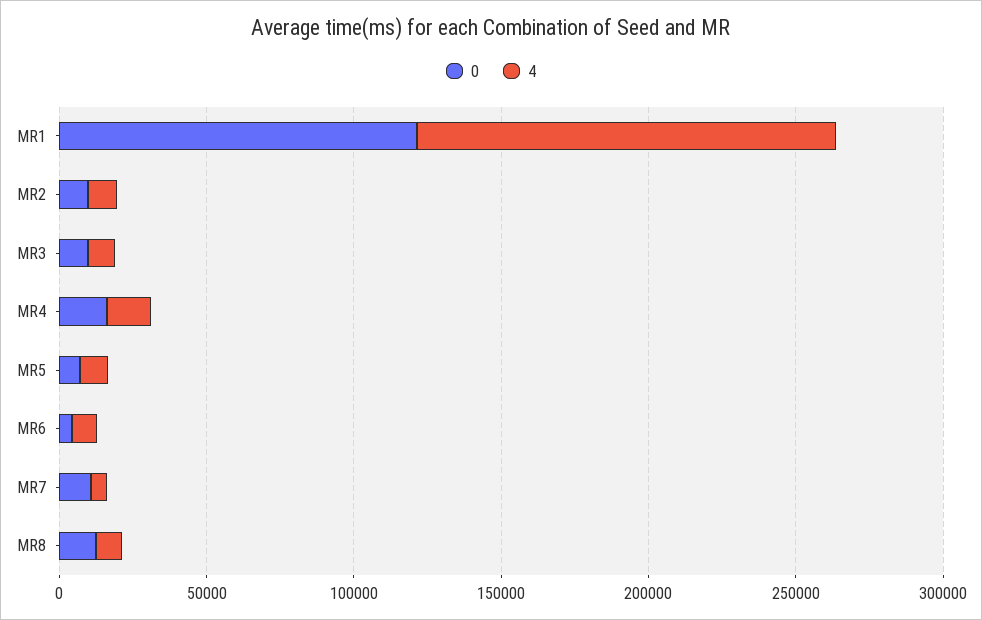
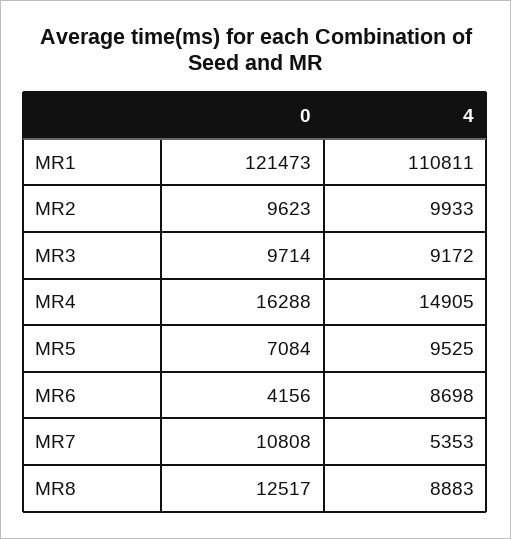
4, MR1: 140000 -> 110811

